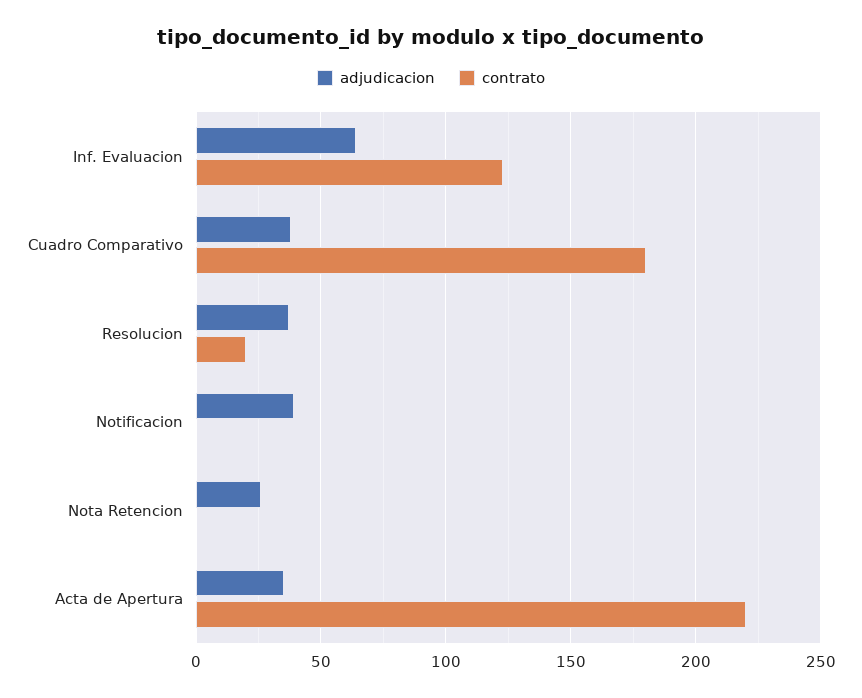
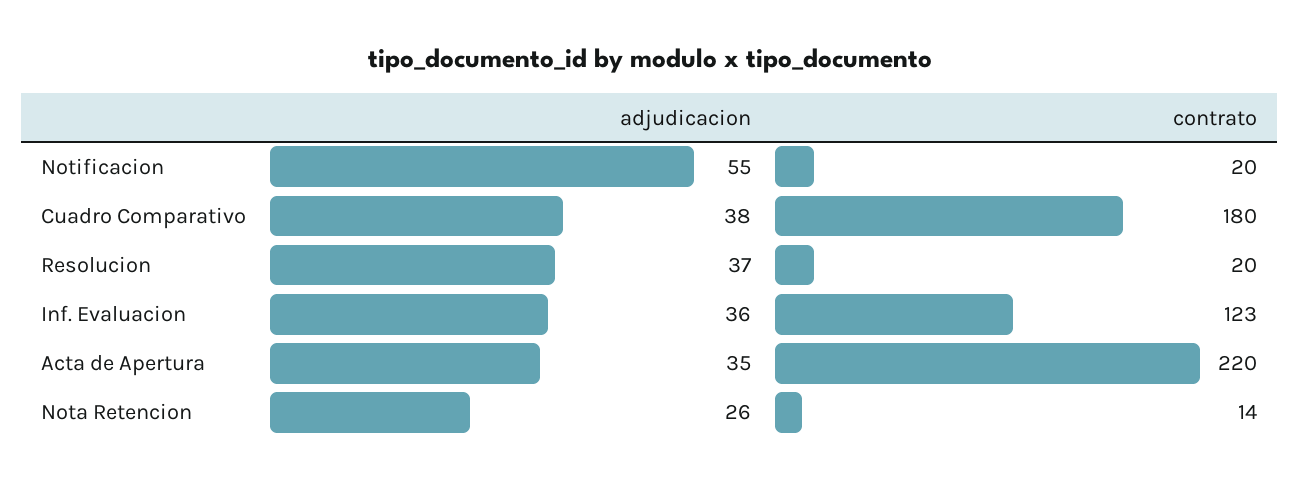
adjudicacion, Inf. Evaluacion: 65 -> 36
adjudicacion, Notificacion: 40 -> 55
contrato, Notificacion: 0 -> 20
contrato, Nota Retencion: 0 -> 14

